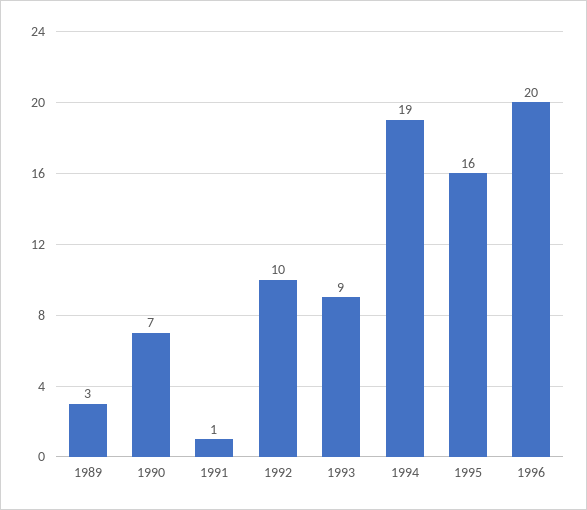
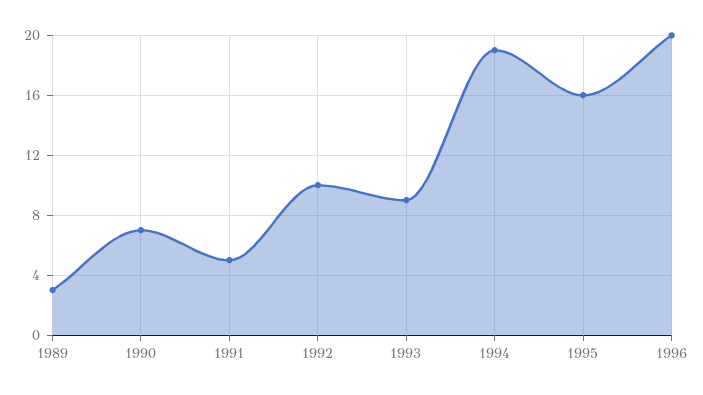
1991: 1 -> 5

